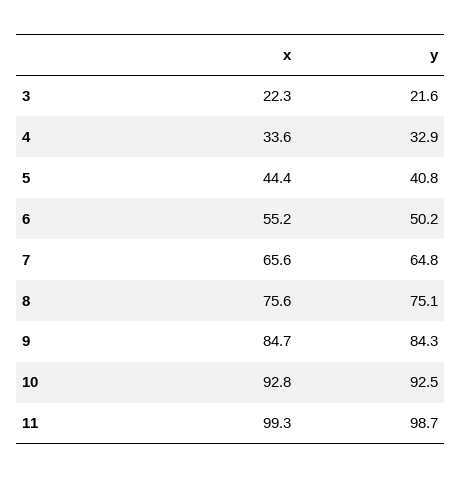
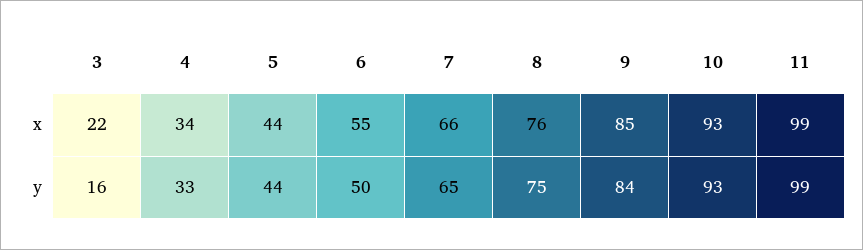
y, 3: 21.6 -> 16
y, 5: 40.8 -> 44

